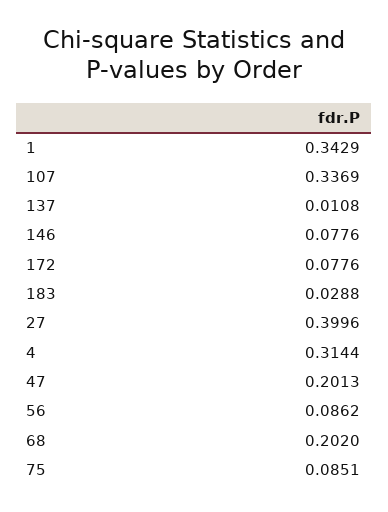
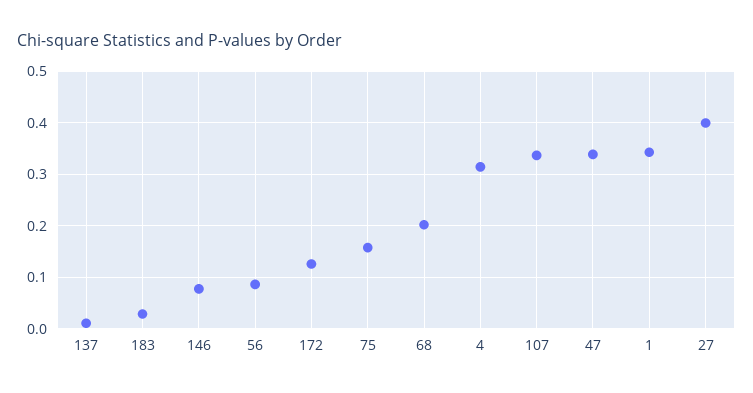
172: 0.0776 -> 0.12
47: 0.2013 -> 0.34
75: 0.0851 -> 0.16

